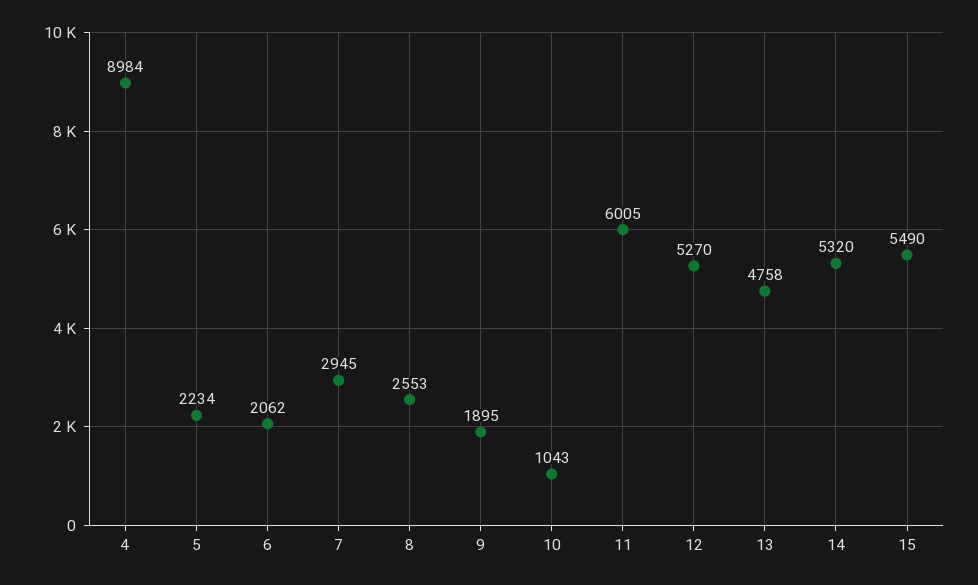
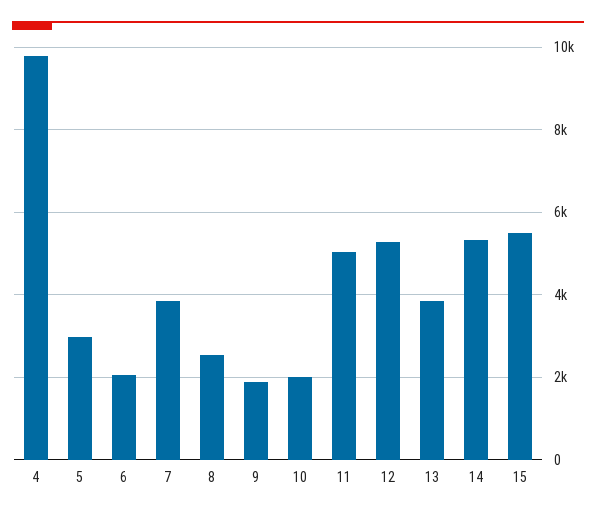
4: 8984 -> 9800
5: 2234 -> 3000
7: 2945 -> 3800
10: 1043 -> 2000
11: 6005 -> 5000
13: 4758 -> 3800

